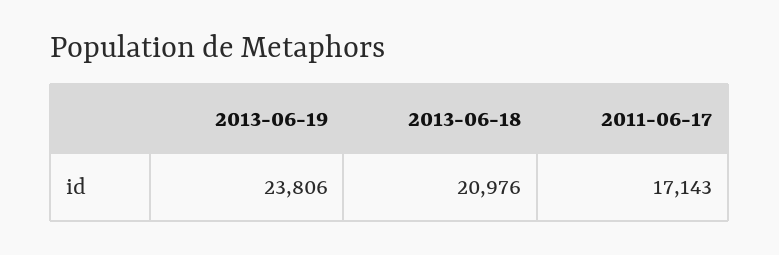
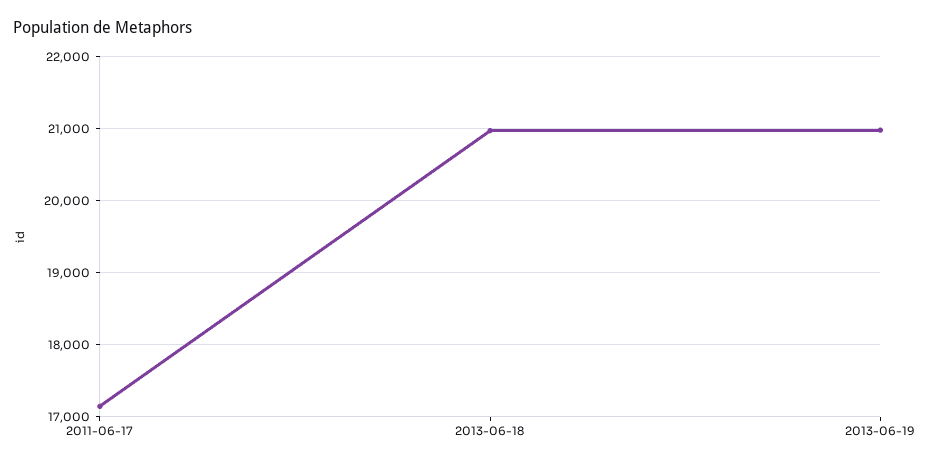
2013-06-19: 23806 -> 21000

